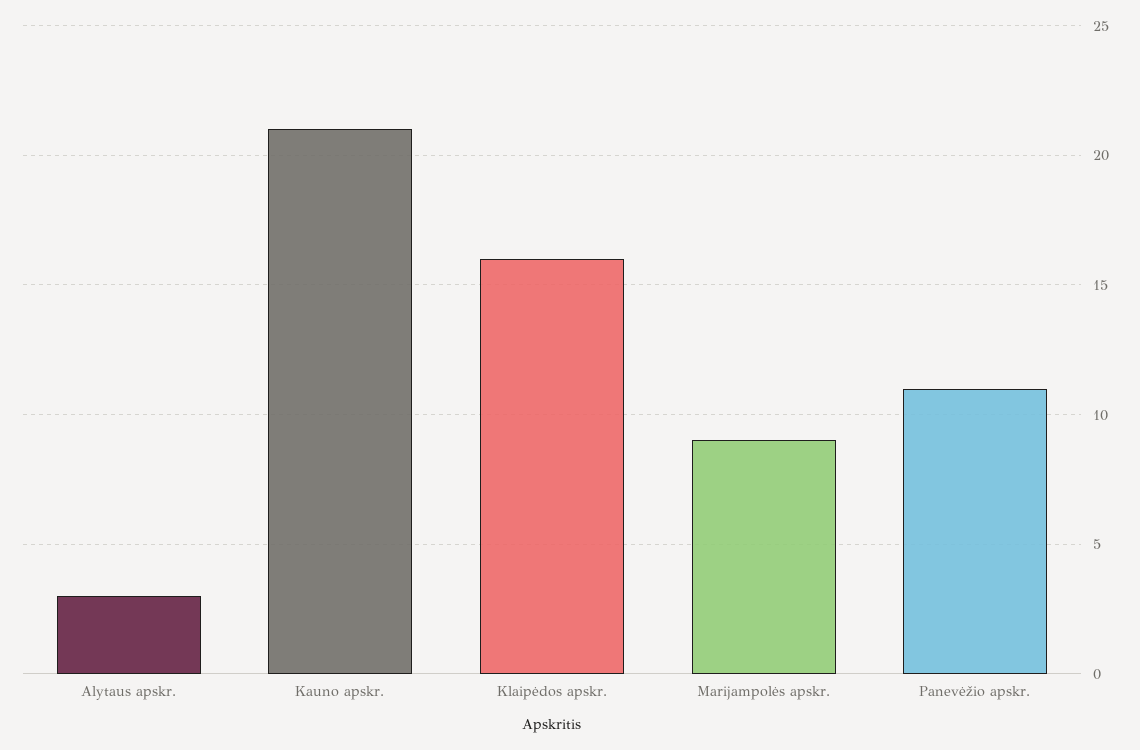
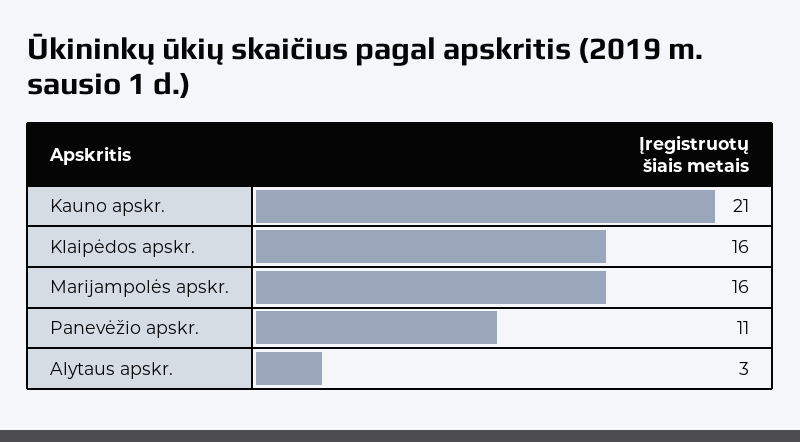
Marijampolės apskr.: 9 -> 16

